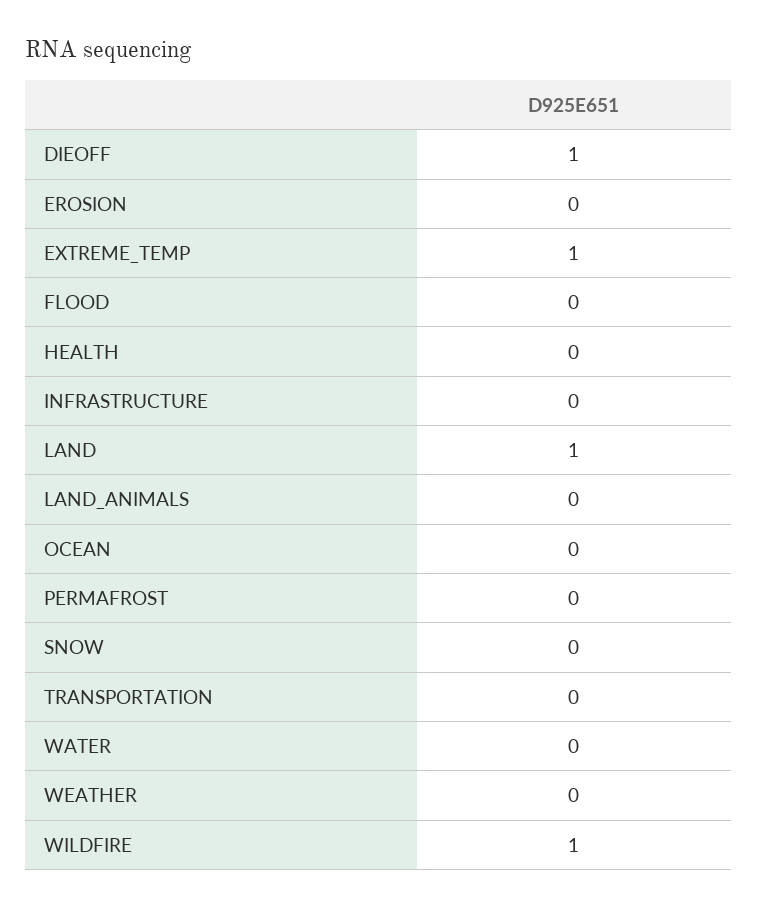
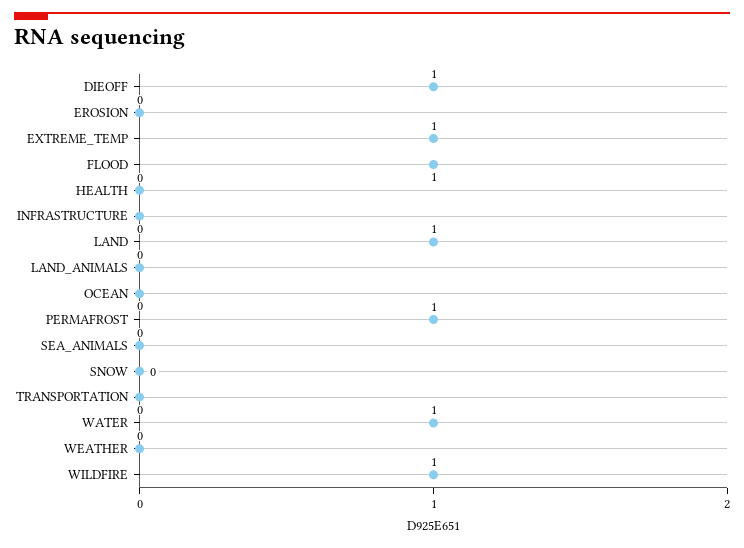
FLOOD: 0 -> 1
PERMAFROST: 0 -> 1
WATER: 0 -> 1
SEA_ANIMALS: none -> 0

